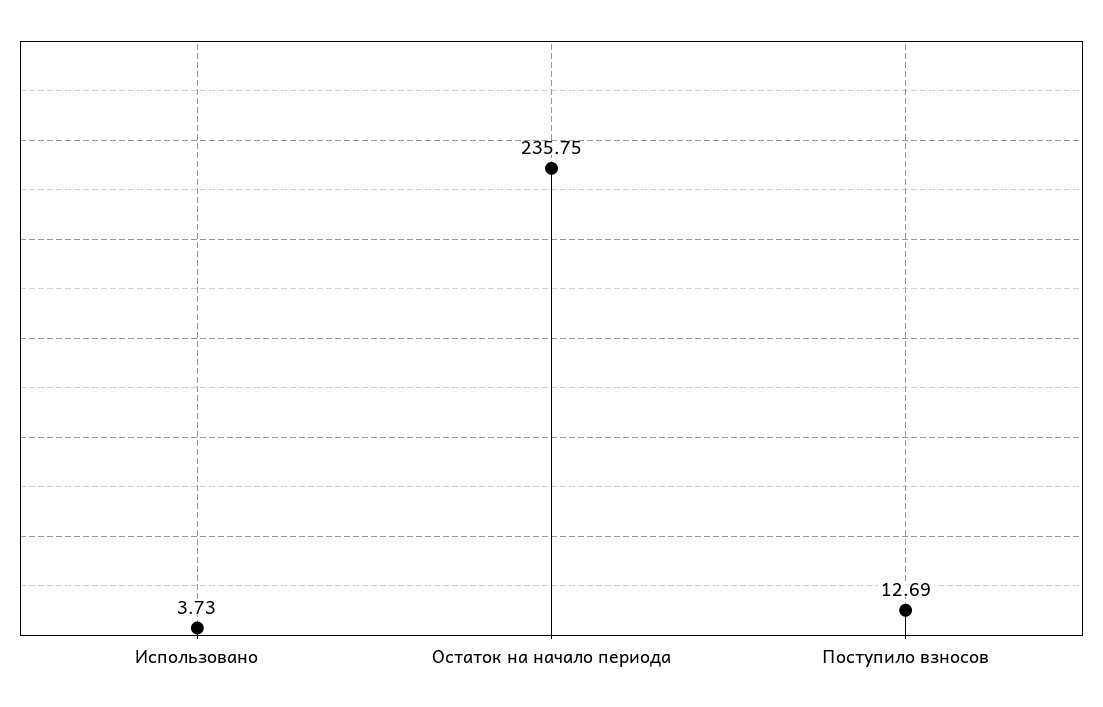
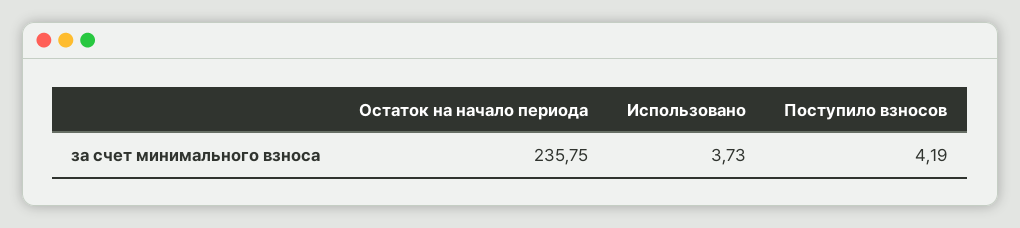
Поступило взносов: 12.69 -> 4.19

